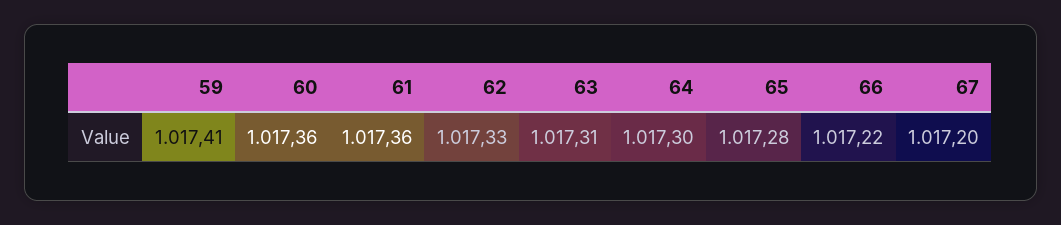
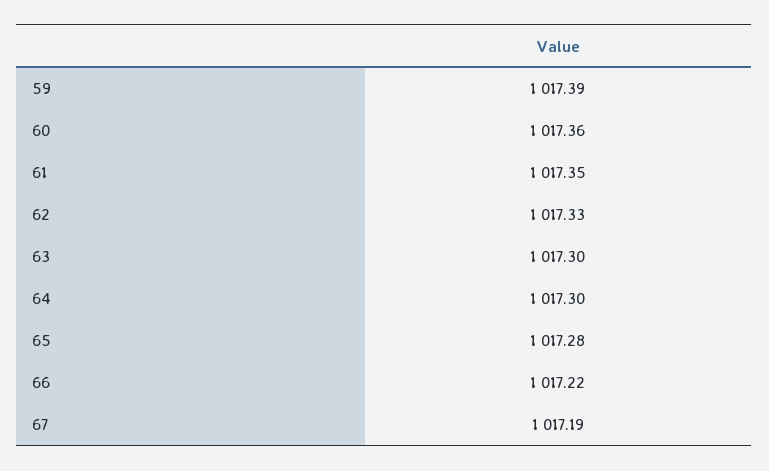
59: 1017.41 -> 1017.39
61: 1017.36 -> 1017.35
63: 1017.31 -> 1017.3
67: 1017.2 -> 1017.19

